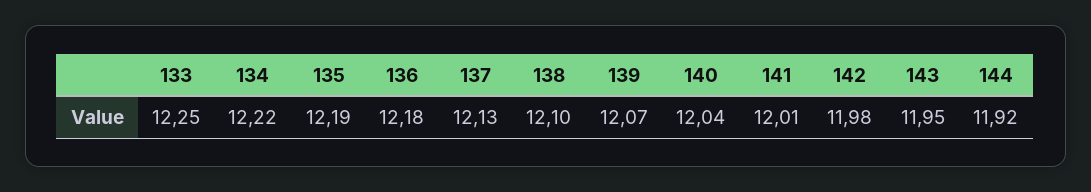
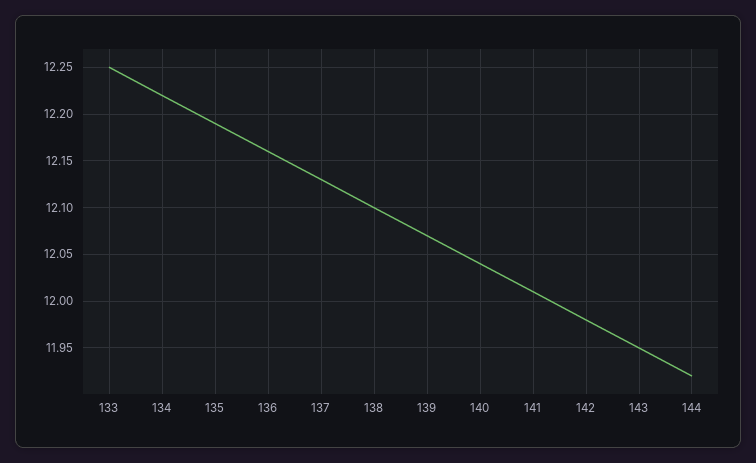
136: 12.18 -> 12.16

